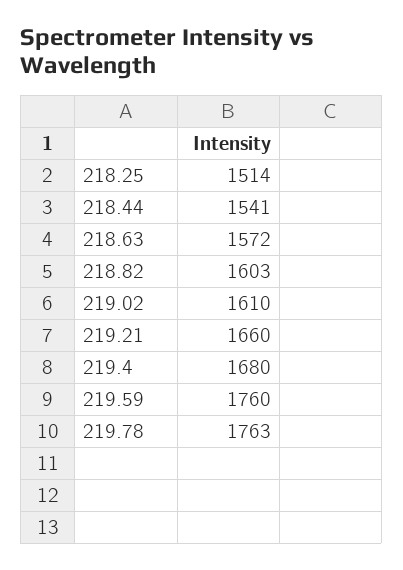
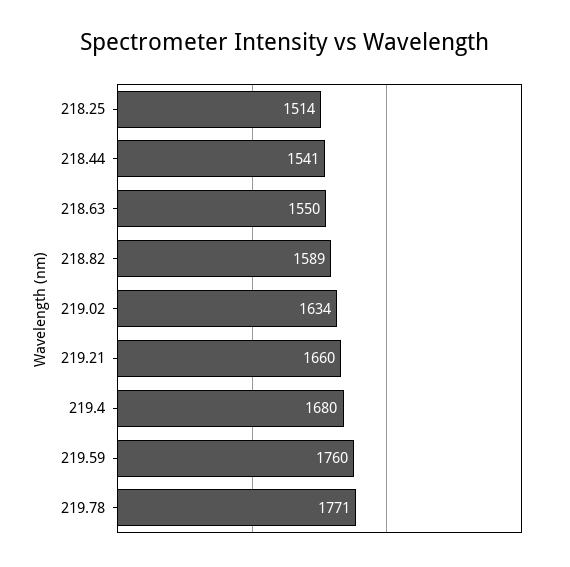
218.63: 1572 -> 1550
218.82: 1603 -> 1589
219.02: 1610 -> 1634
219.78: 1763 -> 1771

